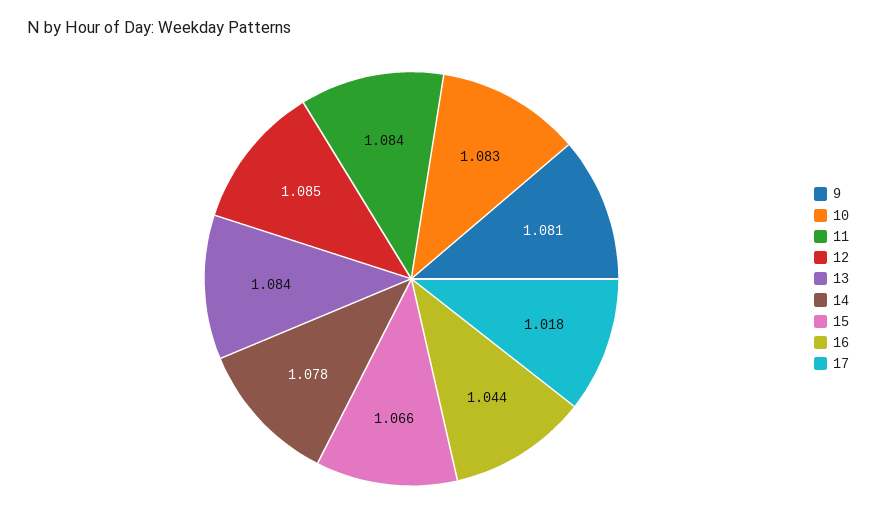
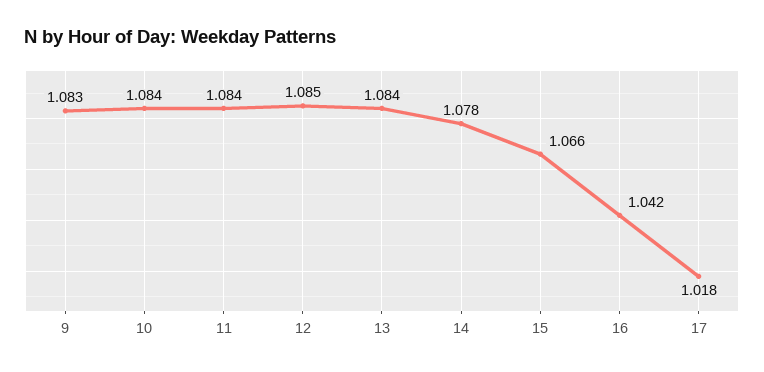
9: 1.081 -> 1.083
10: 1.083 -> 1.084
16: 1.044 -> 1.042

